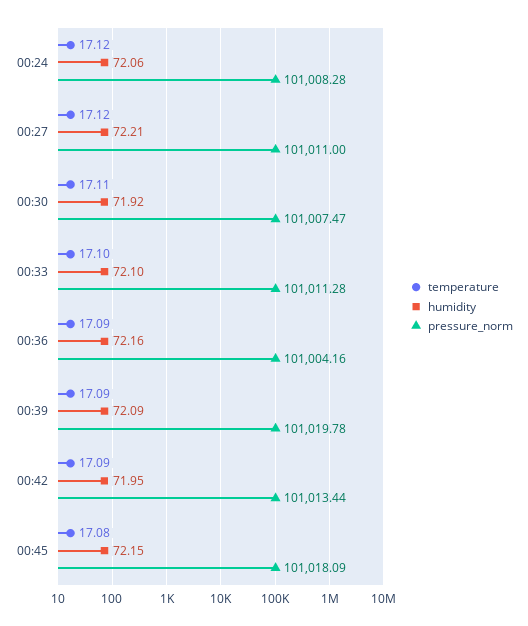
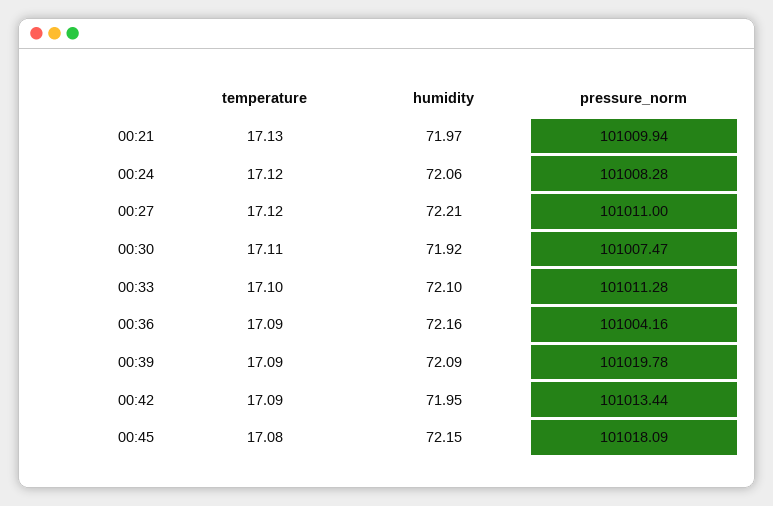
temperature, 00:21: none -> 17.13
humidity, 00:21: none -> 71.97
pressure_norm, 00:21: none -> 101009.94

